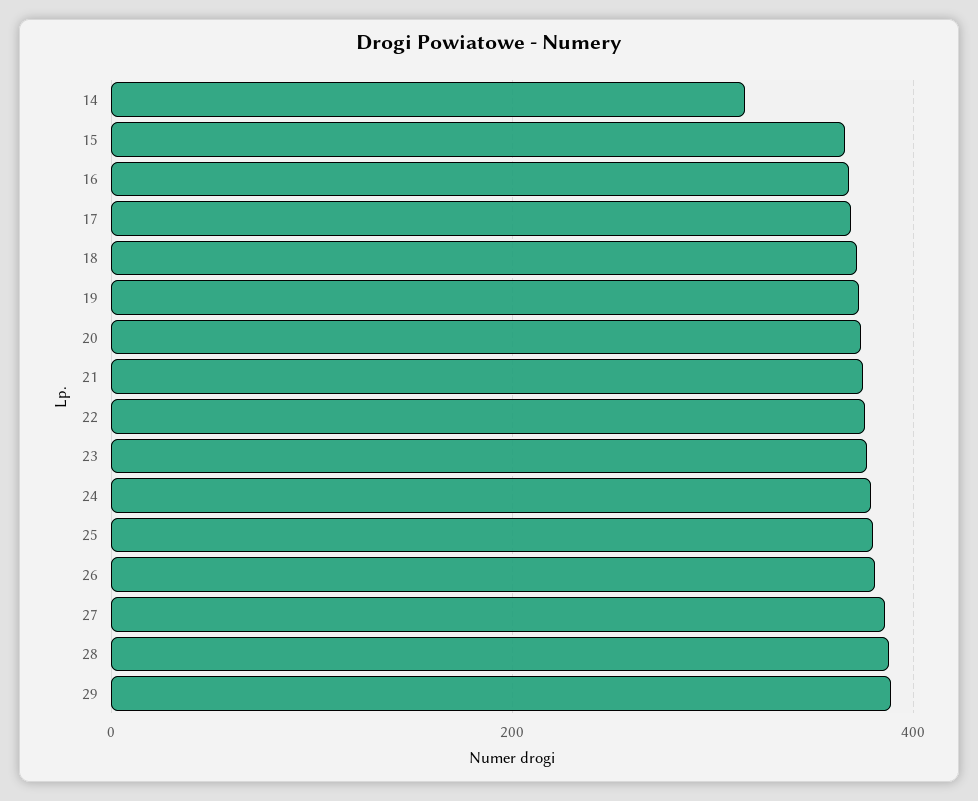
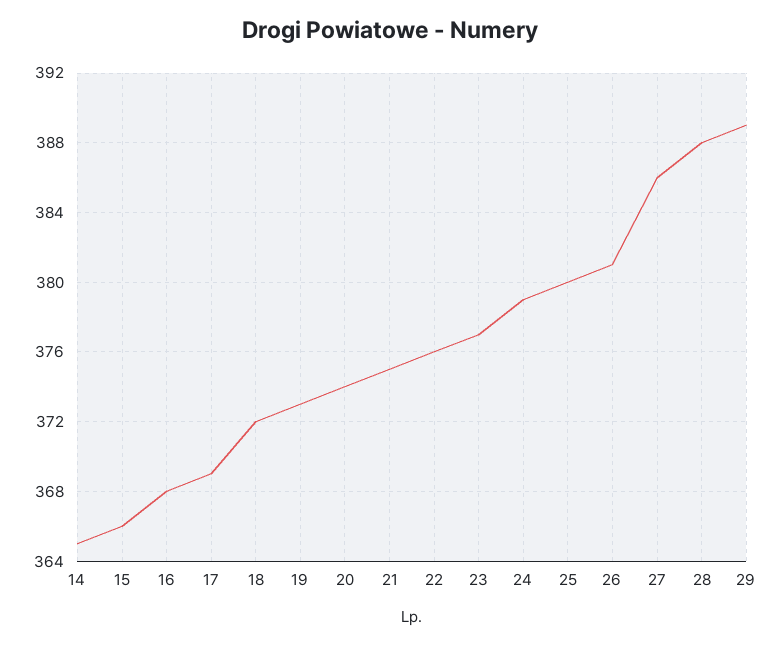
14: 320 -> 365

